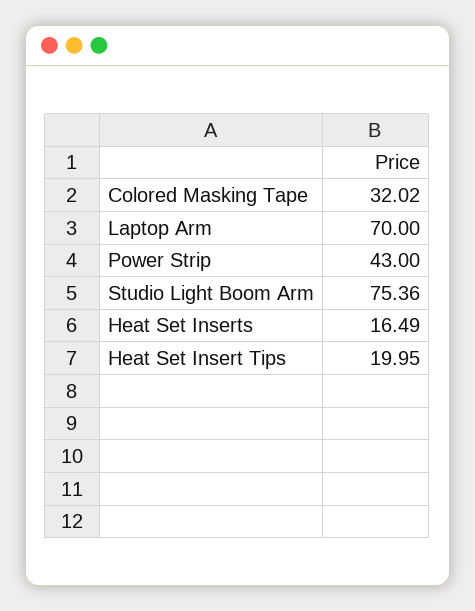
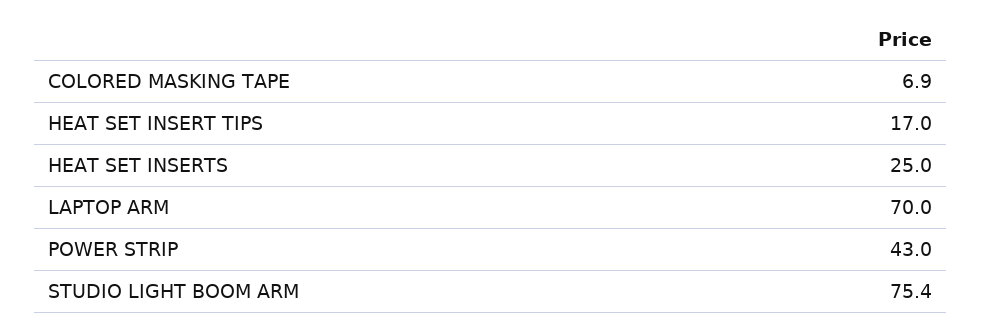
Colored Masking Tape: 32.02 -> 6.9
Heat Set Inserts: 16.49 -> 25
Heat Set Insert Tips: 19.95 -> 17

